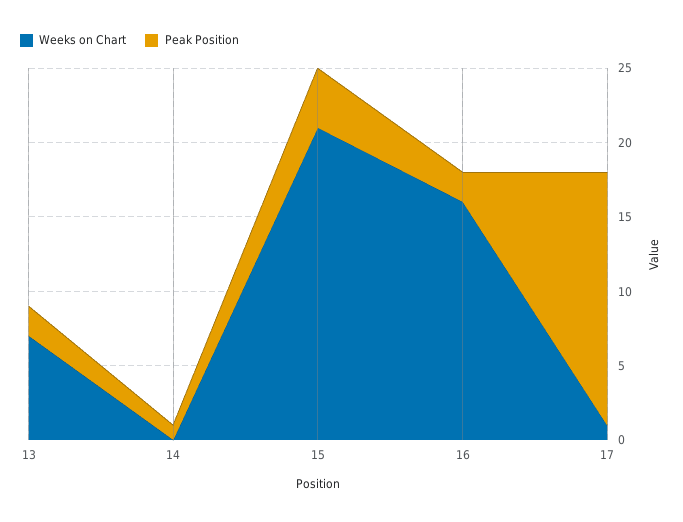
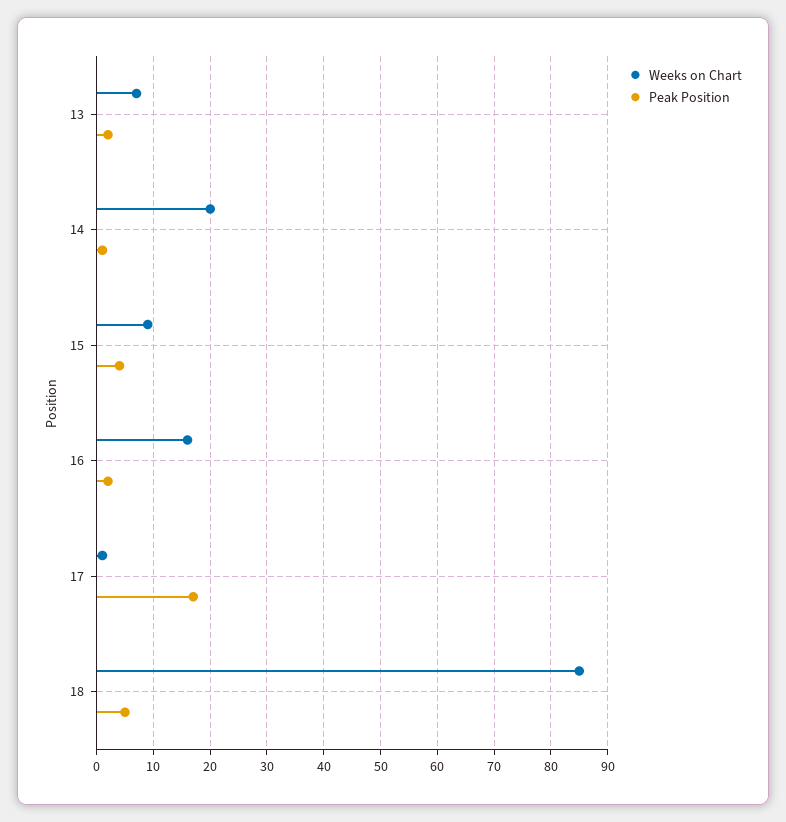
Weeks on Chart, 14: 0 -> 20
Weeks on Chart, 15: 21 -> 10
Weeks on Chart, 18: none -> 85
Peak Position, 18: none -> 5

